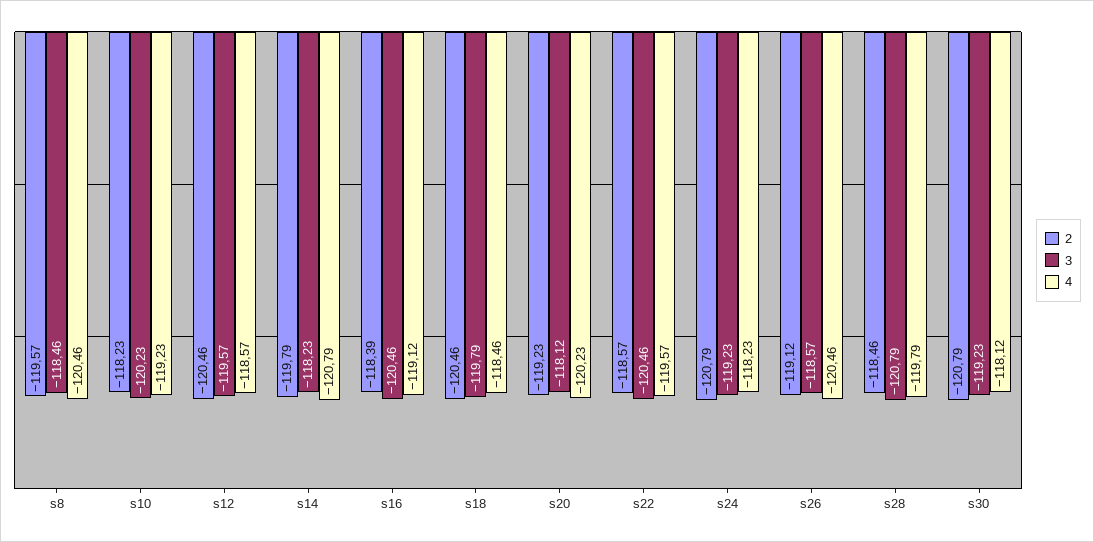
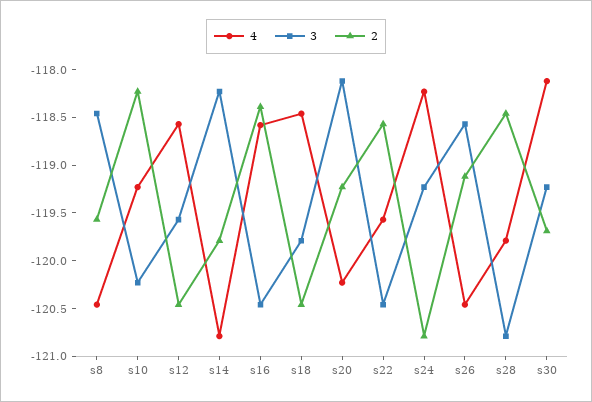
4, s16: -119.12 -> -118.6
2, s30: -120.79 -> -119.7

